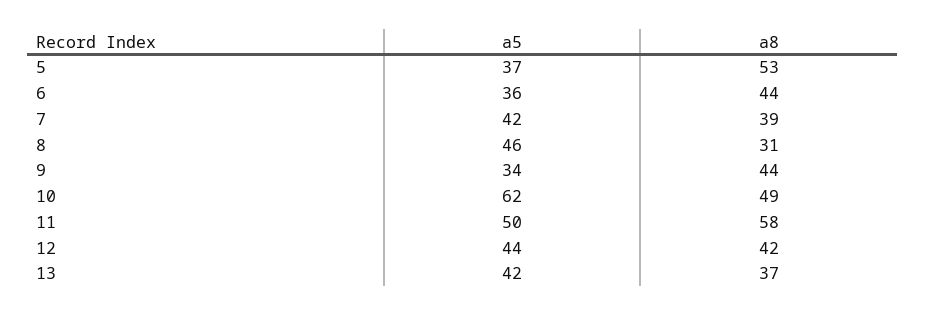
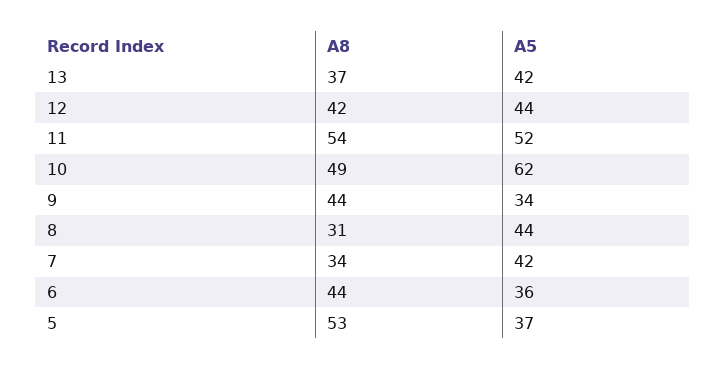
a8, 7: 39 -> 34
a5, 8: 46 -> 44
a5, 11: 50 -> 52
a8, 11: 58 -> 54

